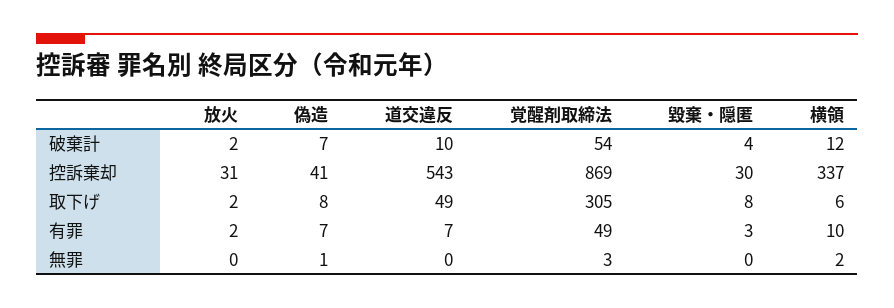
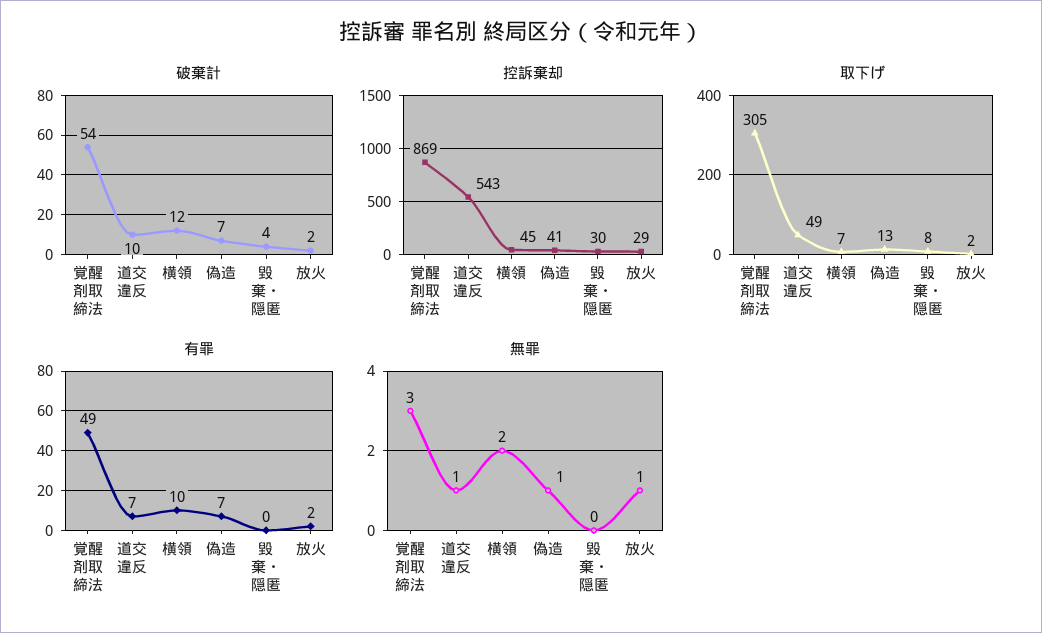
控訴棄却, 放火: 31 -> 29
控訴棄却, 横領: 337 -> 45
取下げ, 偽造: 8 -> 13
取下げ, 横領: 6 -> 7
有罪, 毀棄・隠匿: 3 -> 0
無罪, 放火: 0 -> 1
無罪, 道交違反: 0 -> 1

